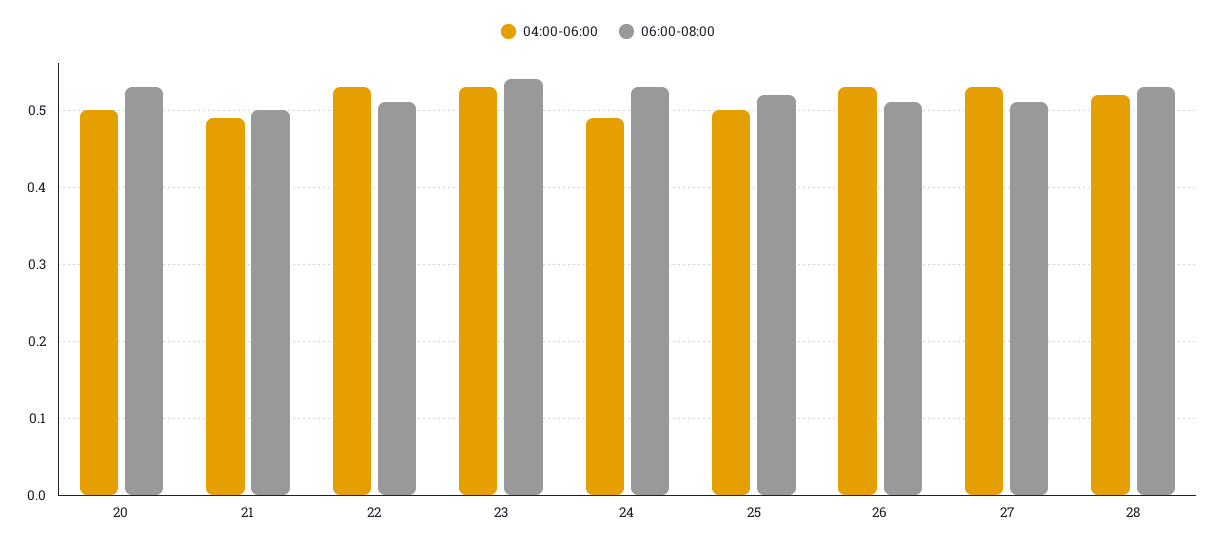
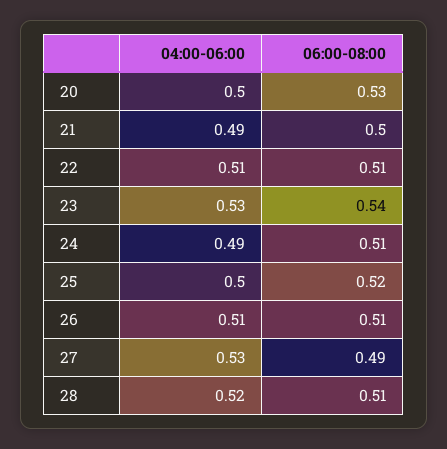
04:00-06:00, 22: 0.53 -> 0.51
06:00-08:00, 24: 0.53 -> 0.51
04:00-06:00, 26: 0.53 -> 0.51
06:00-08:00, 27: 0.51 -> 0.49
06:00-08:00, 28: 0.53 -> 0.51

